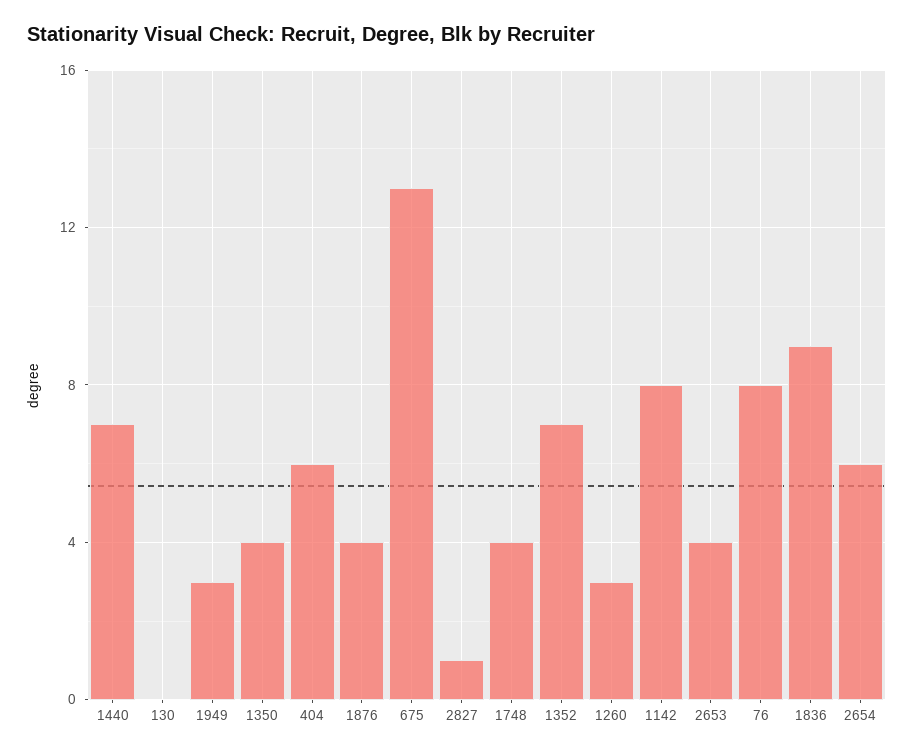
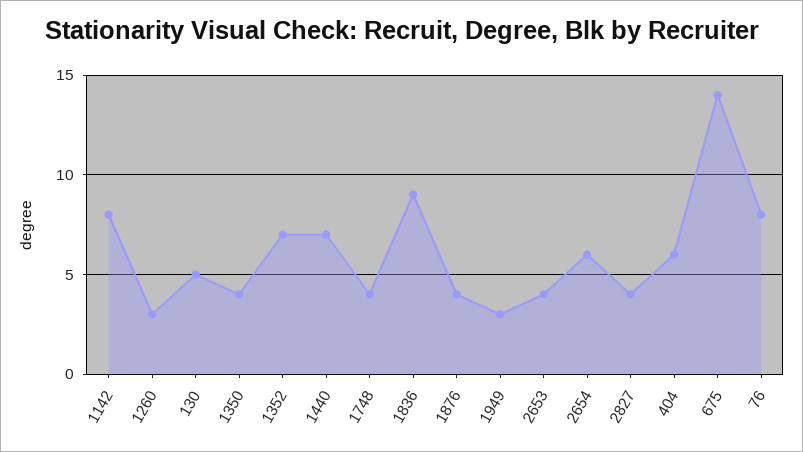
130: 0 -> 5
675: 13 -> 14
2827: 1 -> 4

